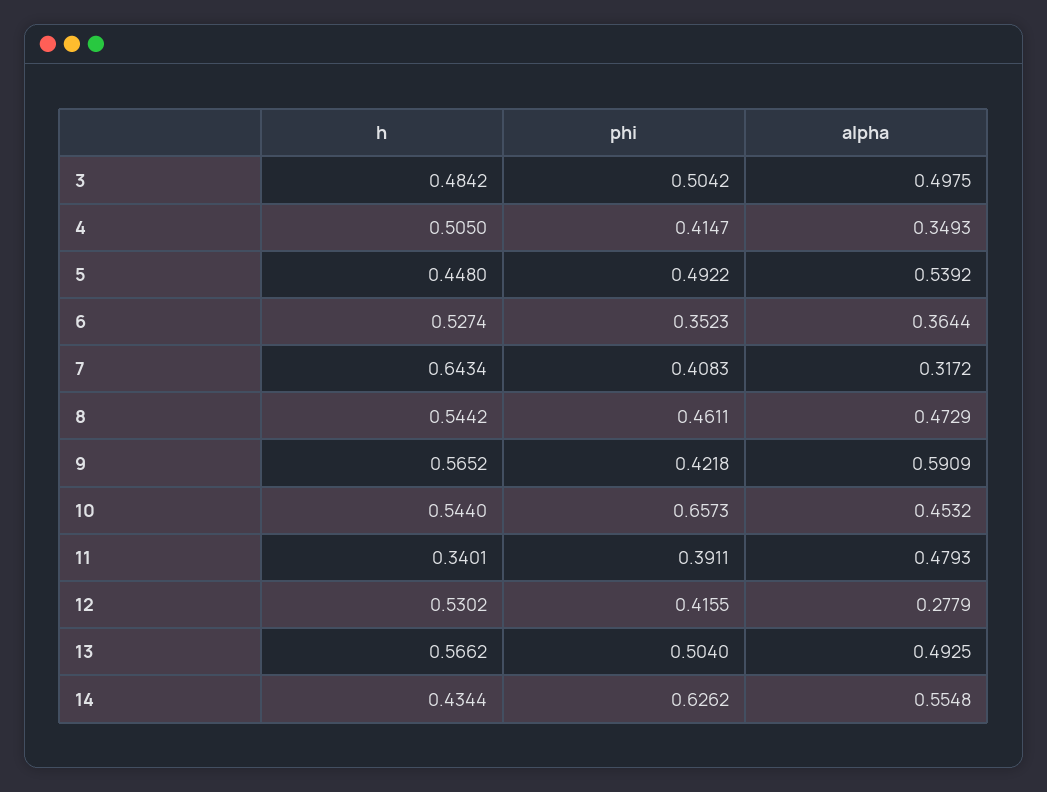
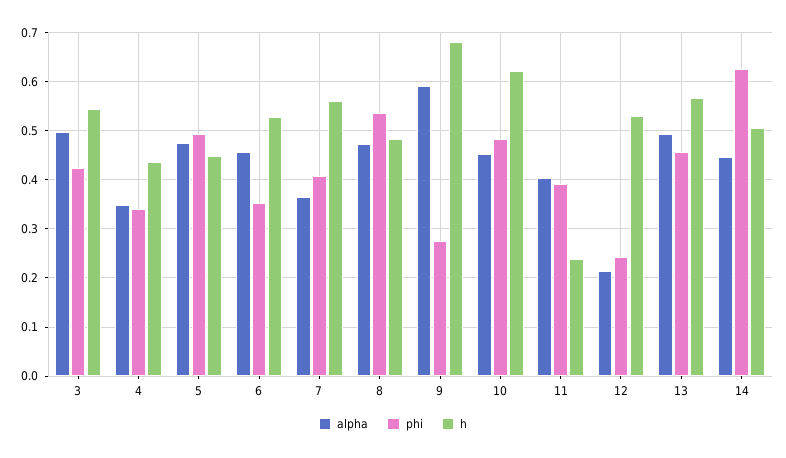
h, 3: 0.4842 -> 0.54
phi, 3: 0.5042 -> 0.42
h, 4: 0.505 -> 0.44
phi, 4: 0.4147 -> 0.34
alpha, 5: 0.5392 -> 0.48
alpha, 6: 0.3644 -> 0.46
h, 7: 0.6434 -> 0.56
alpha, 7: 0.3172 -> 0.36
h, 8: 0.5442 -> 0.48
phi, 8: 0.4611 -> 0.54
h, 9: 0.5652 -> 0.68
phi, 9: 0.4218 -> 0.28
h, 10: 0.544 -> 0.62
phi, 10: 0.6573 -> 0.48
h, 11: 0.3401 -> 0.24
alpha, 11: 0.4793 -> 0.4
phi, 12: 0.4155 -> 0.24
alpha, 12: 0.2779 -> 0.22
phi, 13: 0.504 -> 0.46
h, 14: 0.4344 -> 0.5
alpha, 14: 0.5548 -> 0.44

